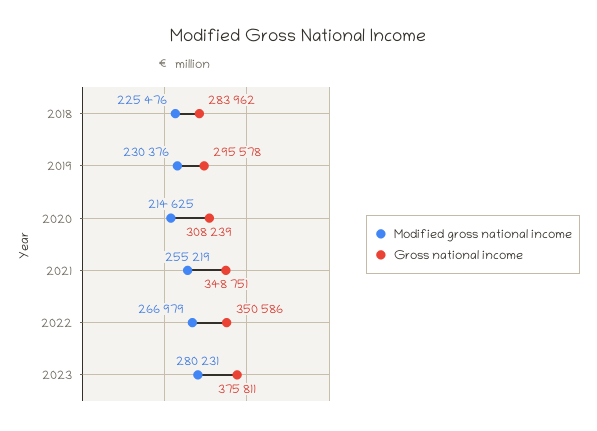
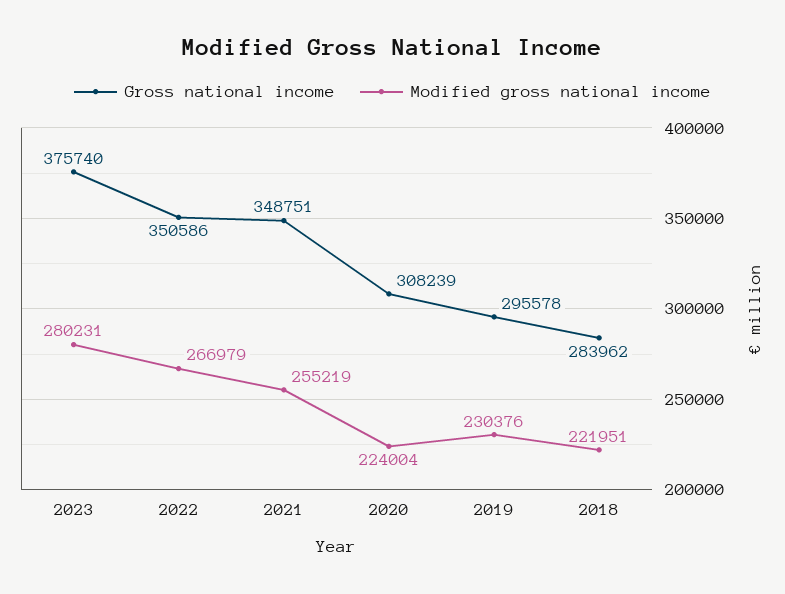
Modified gross national income, 2018: 225476 -> 221951
Modified gross national income, 2020: 214625 -> 224004
Gross national income, 2023: 375811 -> 375740

